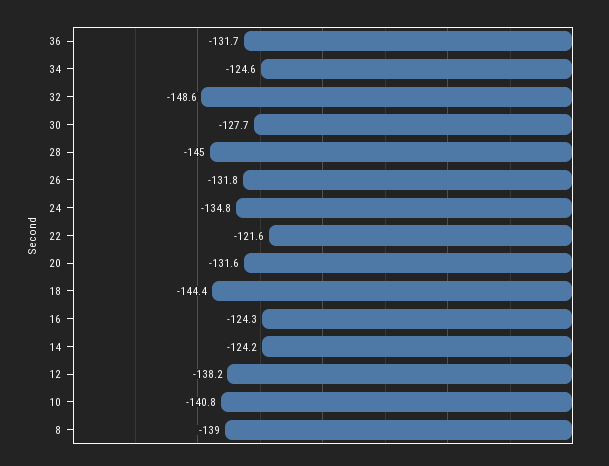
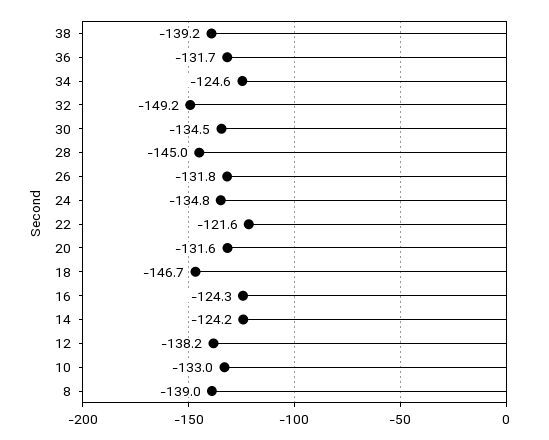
32: -148.6 -> -149.2
30: -127.7 -> -134.5
18: -144.4 -> -146.7
10: -140.8 -> -133
38: none -> -139.2

